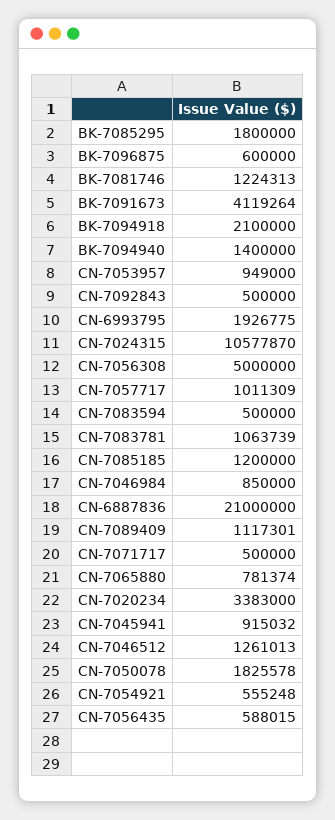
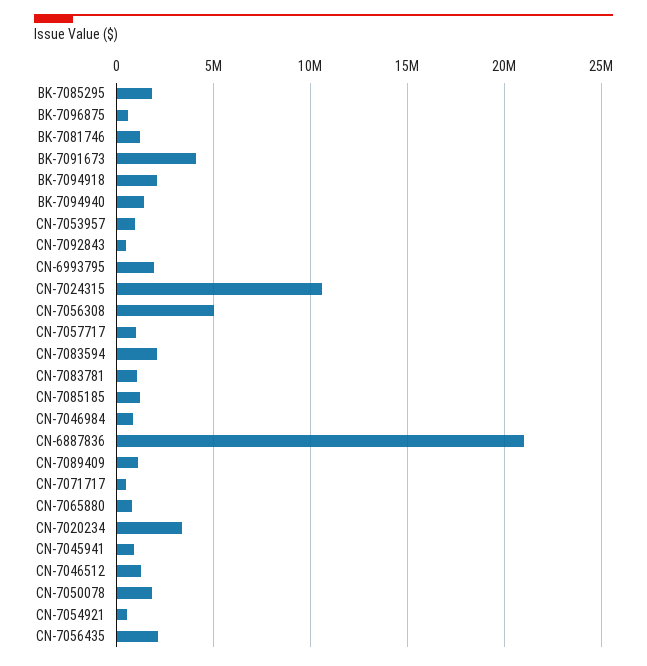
CN-7083594: 500000 -> 2000000
CN-7056435: 588015 -> 2000000

